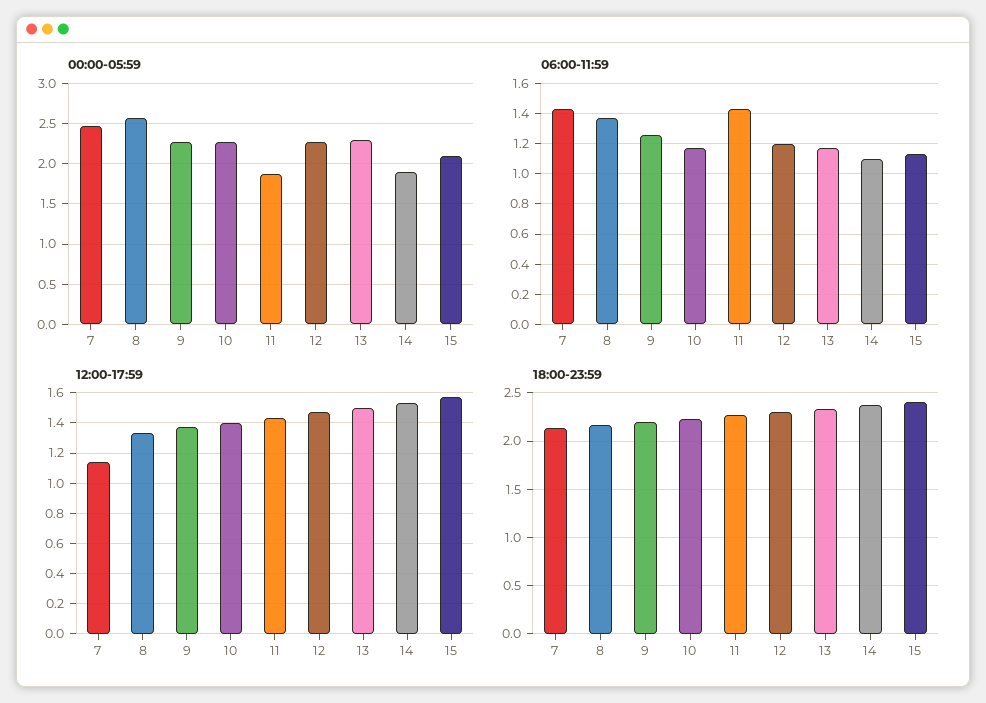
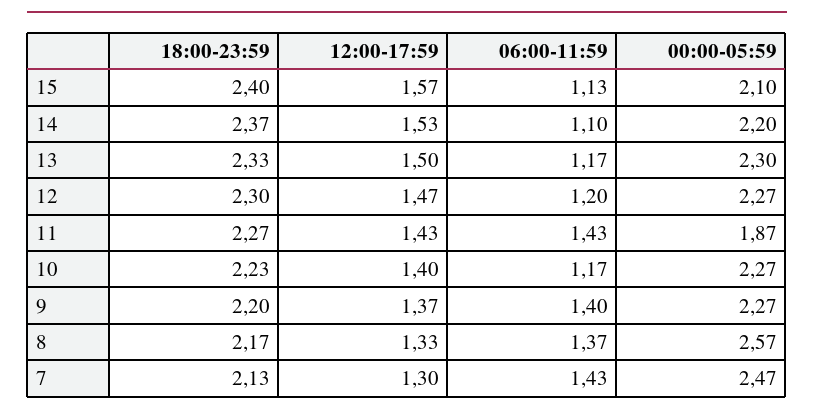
00:00-05:59, 14: 1.9 -> 2.2
06:00-11:59, 9: 1.25 -> 1.4
12:00-17:59, 7: 1.15 -> 1.3

